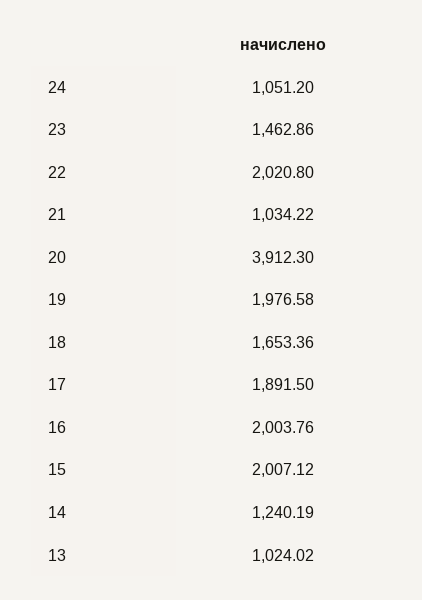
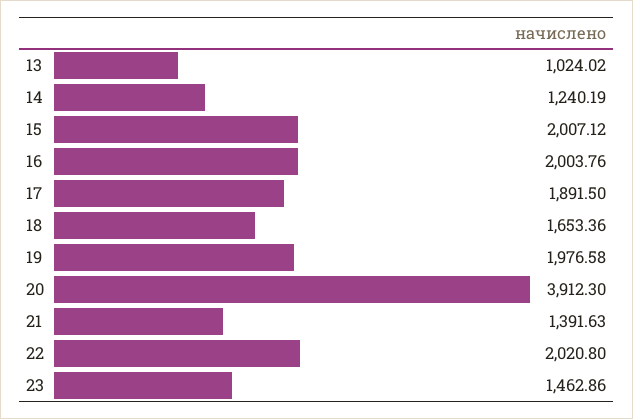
24: 1051.2 -> none
21: 1034.22 -> 1391.63

